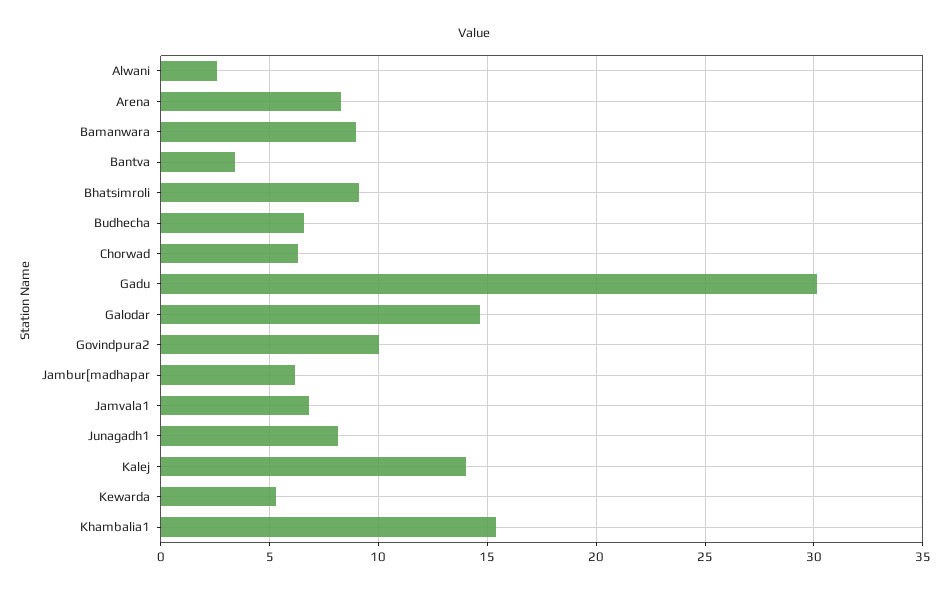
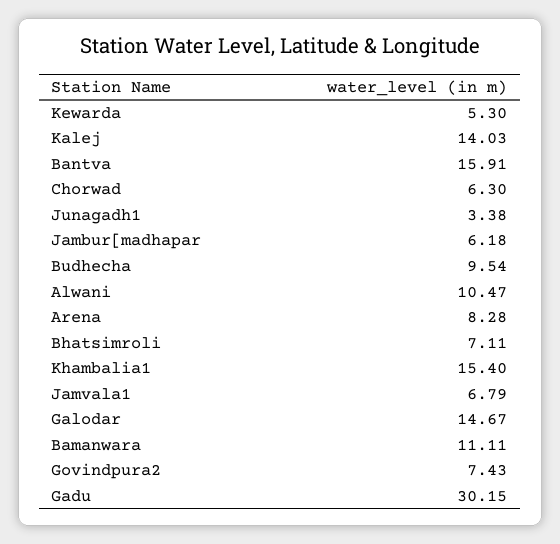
Alwani: 2.5 -> 10.47
Bamanwara: 9 -> 11.11
Bantva: 3.5 -> 15.91
Bhatsimroli: 9 -> 7.11
Budhecha: 6.5 -> 9.54
Govindpura2: 10 -> 7.43
Junagadh1: 8 -> 3.38

